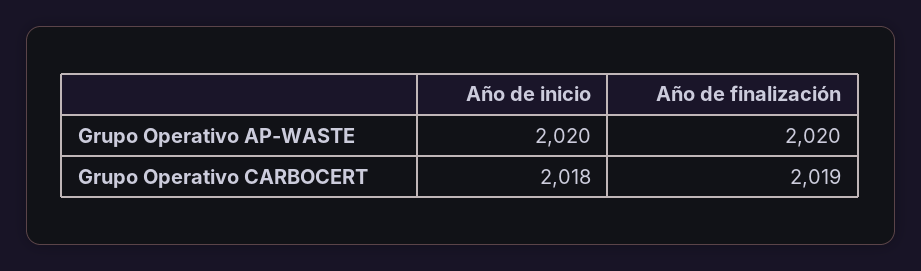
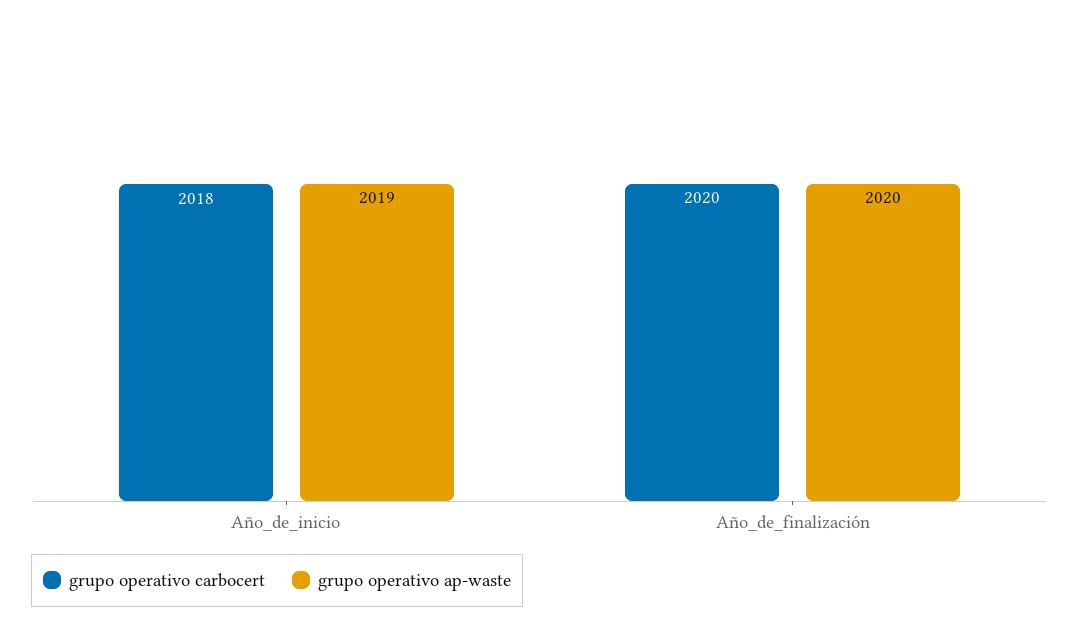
Grupo Operativo AP-WASTE, Año de inicio: 2020 -> 2019
Grupo Operativo CARBOCERT, Año de finalización: 2019 -> 2020

